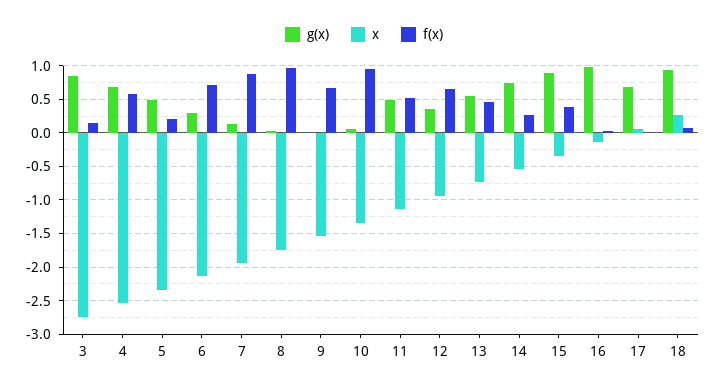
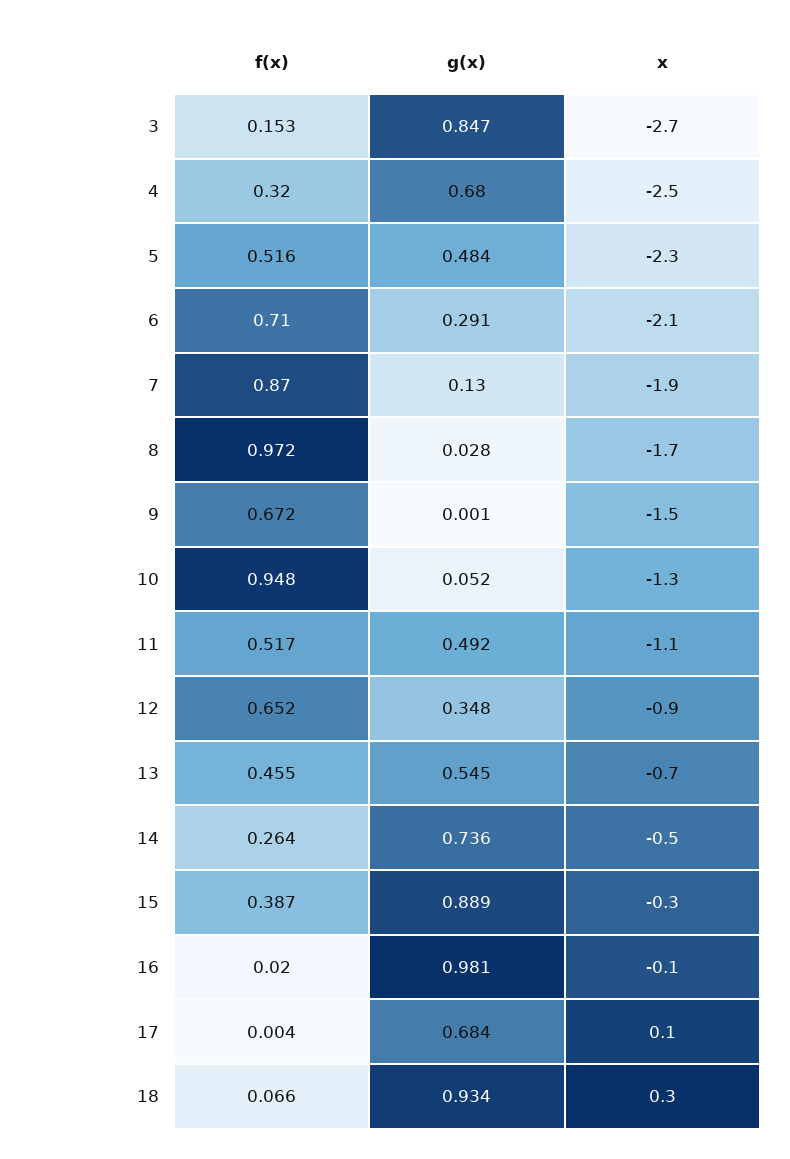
f(x), 4: 0.6 -> 0.32
f(x), 5: 0.2 -> 0.516

